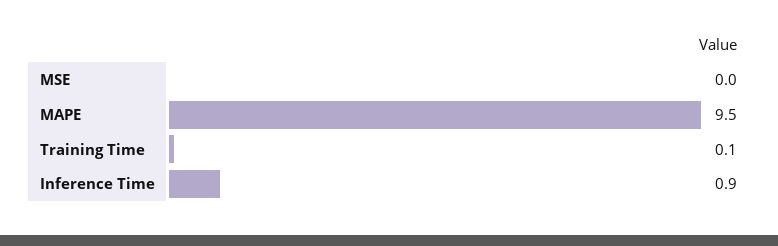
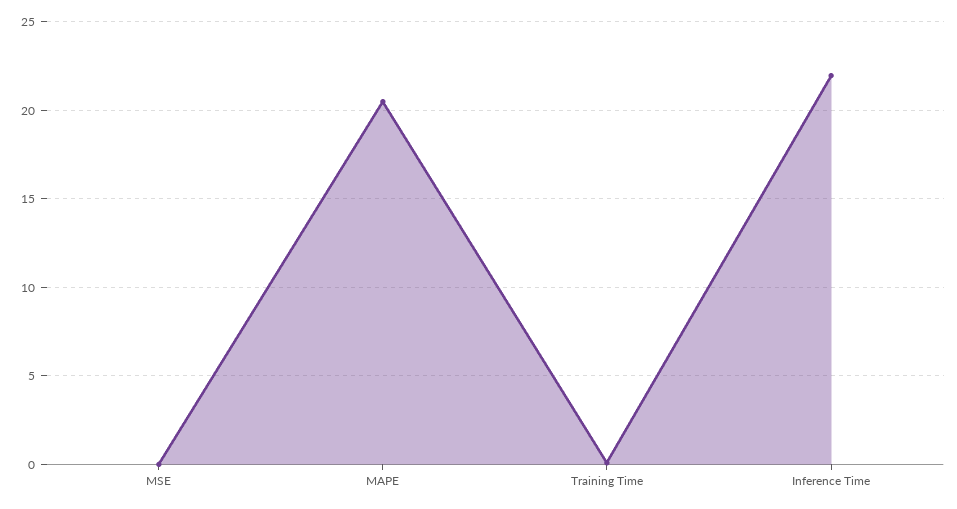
MAPE: 9.5 -> 20.5
Inference Time: 0.9 -> 22

